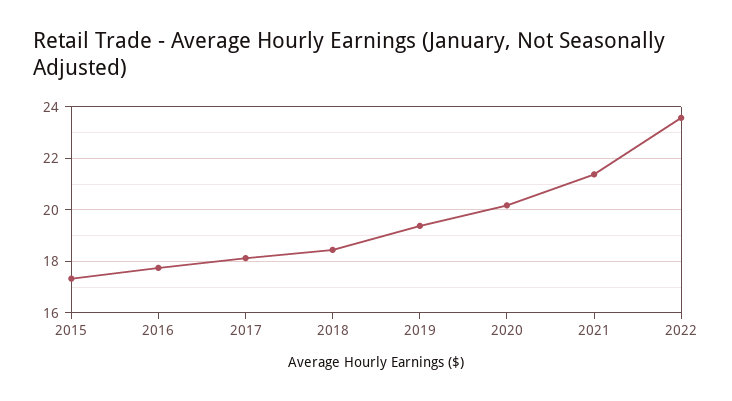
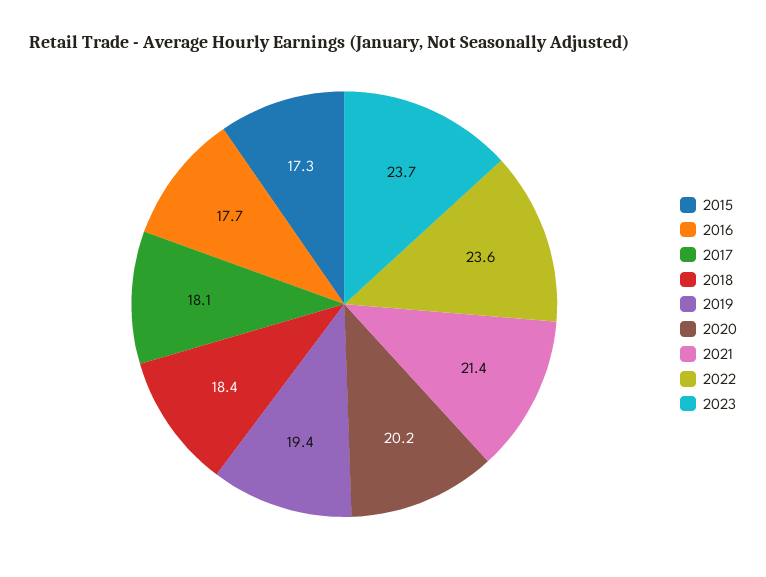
2023: none -> 23.7

